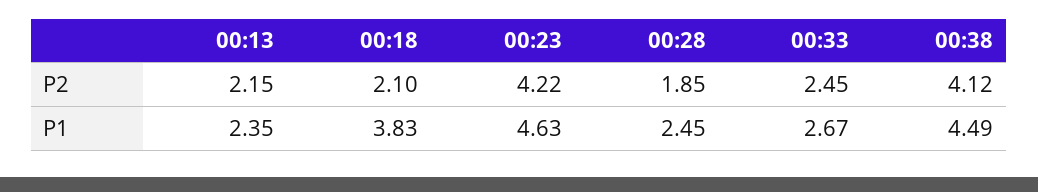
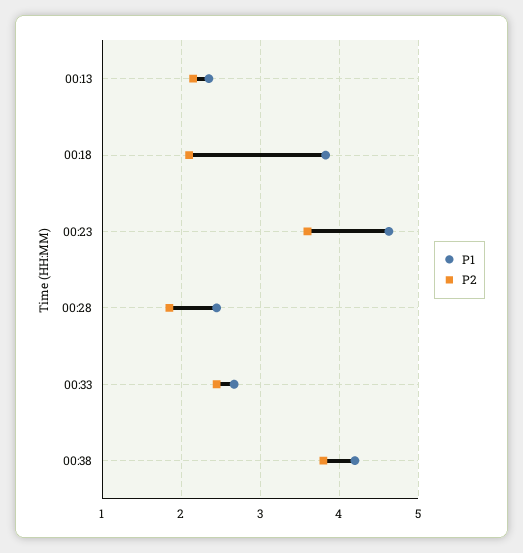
P2, 00:23: 4.22 -> 3.6
P2, 00:38: 4.12 -> 3.8
P1, 00:38: 4.49 -> 4.2

